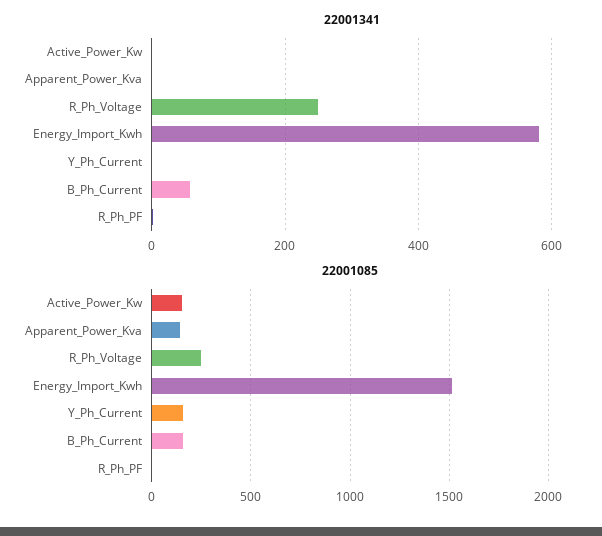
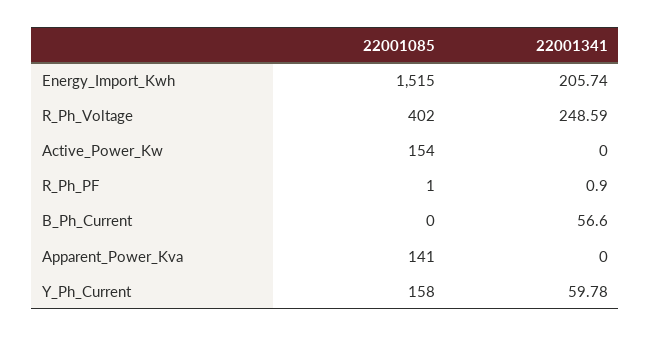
22001341, Energy_Import_Kwh: 580 -> 205.74
22001341, Y_Ph_Current: 0 -> 59.78
22001085, R_Ph_Voltage: 250 -> 402
22001085, B_Ph_Current: 150 -> 0

